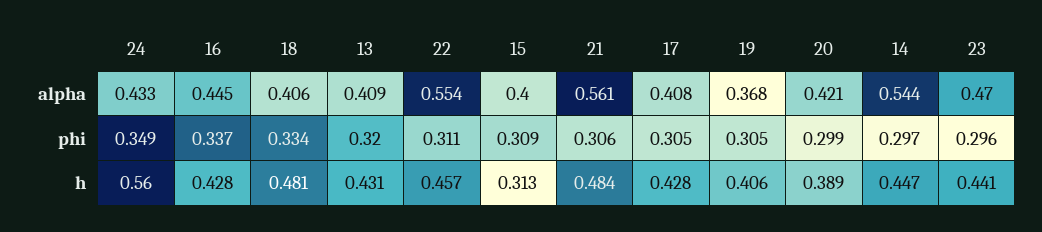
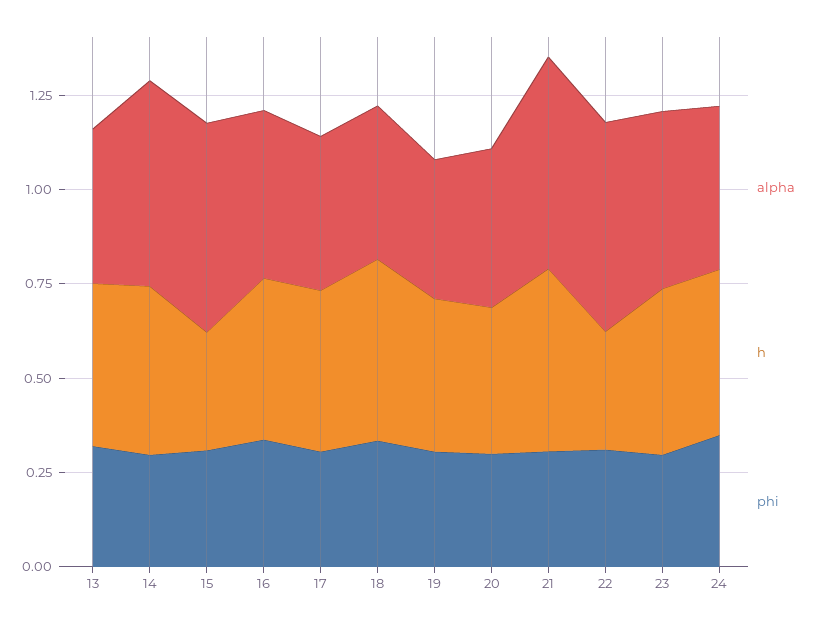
alpha, 15: 0.4 -> 0.55
h, 24: 0.56 -> 0.45
h, 22: 0.457 -> 0.3

